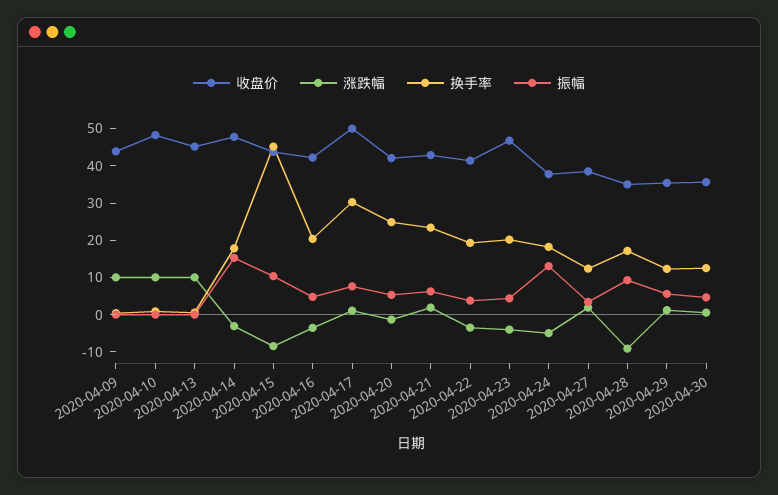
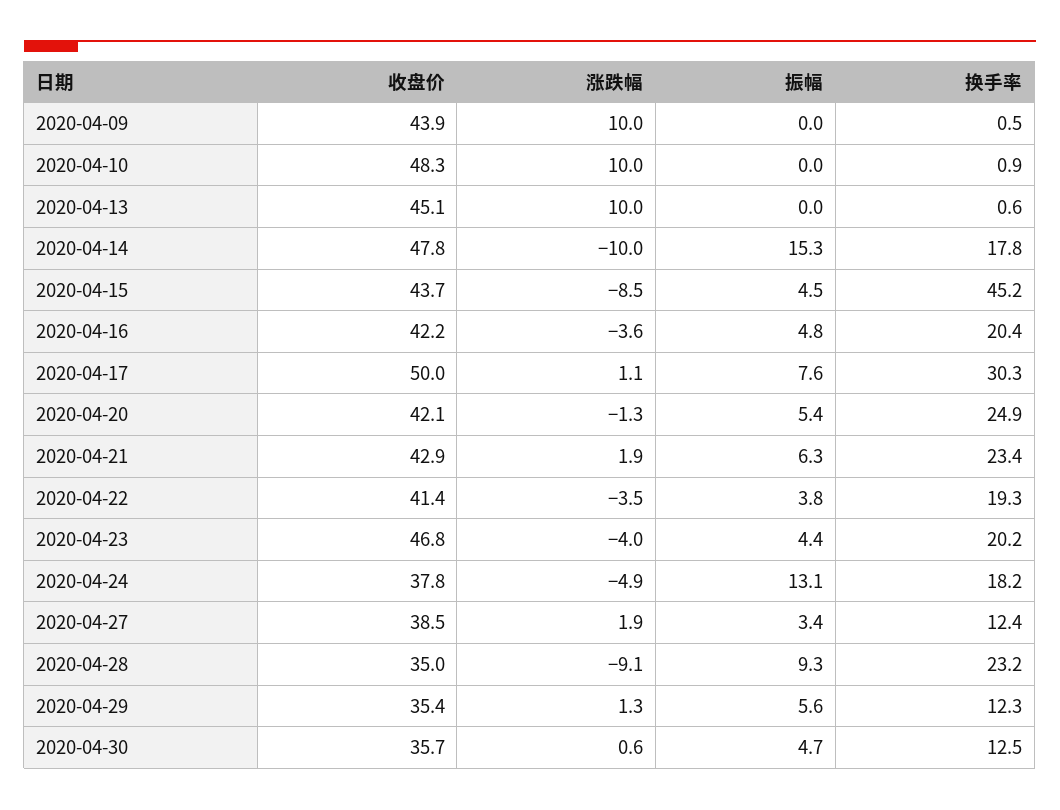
涨跌幅, 2020-04-14: -2.5 -> -10
振幅, 2020-04-15: 10 -> 4.5
换手率, 2020-04-28: 17.5 -> 23.2

